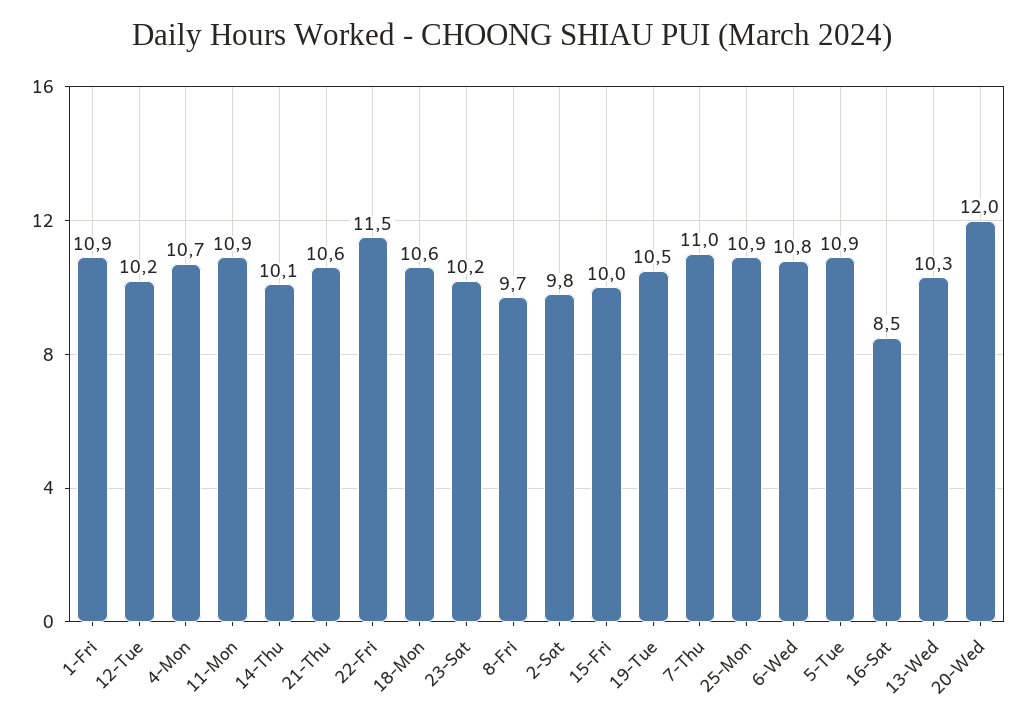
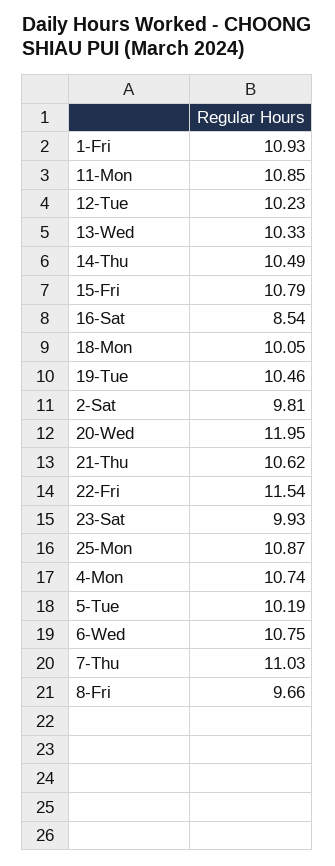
14-Thu: 10.1 -> 10.49
18-Mon: 10.6 -> 10.05
23-Sat: 10.2 -> 9.93
15-Fri: 10 -> 10.79
5-Tue: 10.9 -> 10.19

